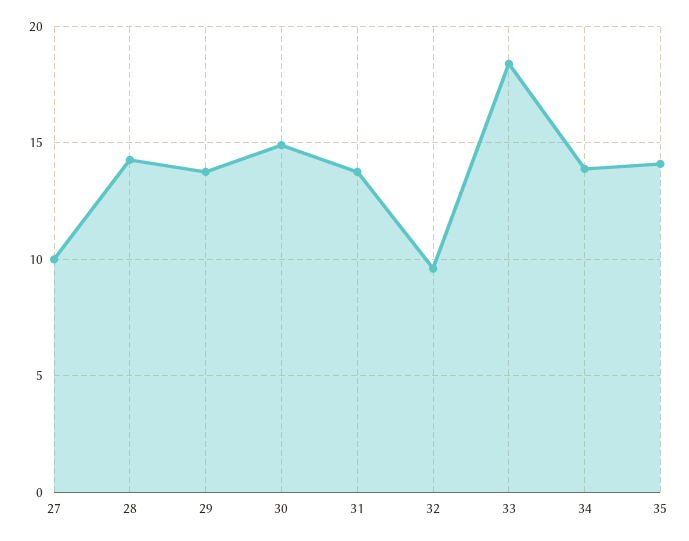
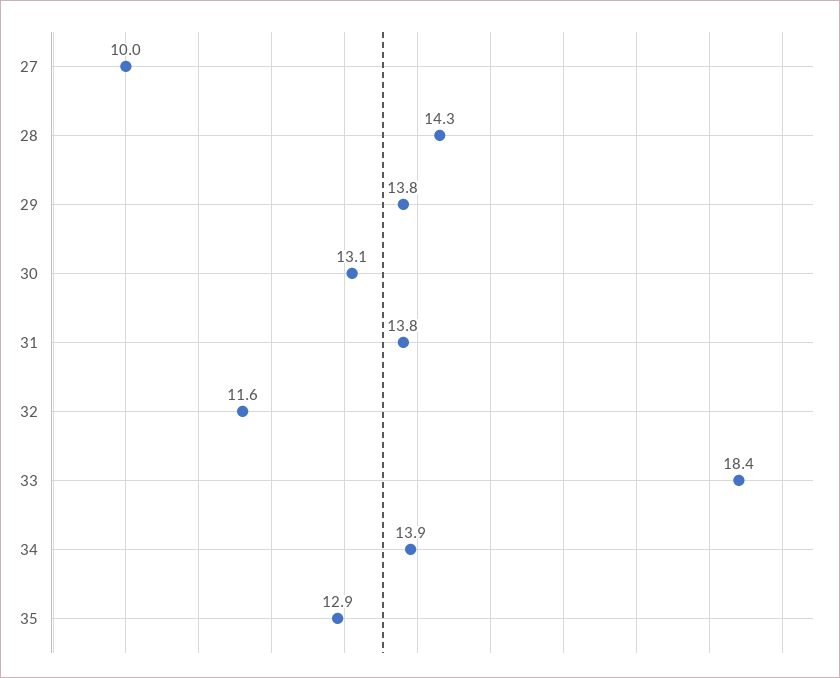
30: 15 -> 13.1
32: 9.5 -> 11.6
35: 14 -> 12.9

